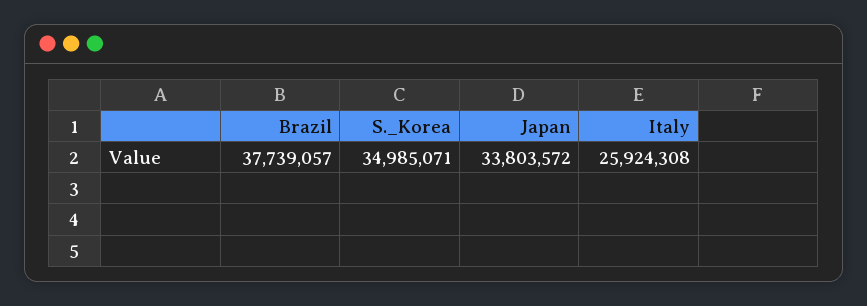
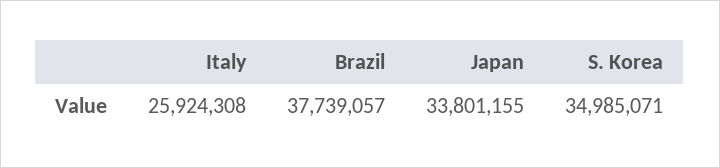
Japan: 33803572 -> 33801155

